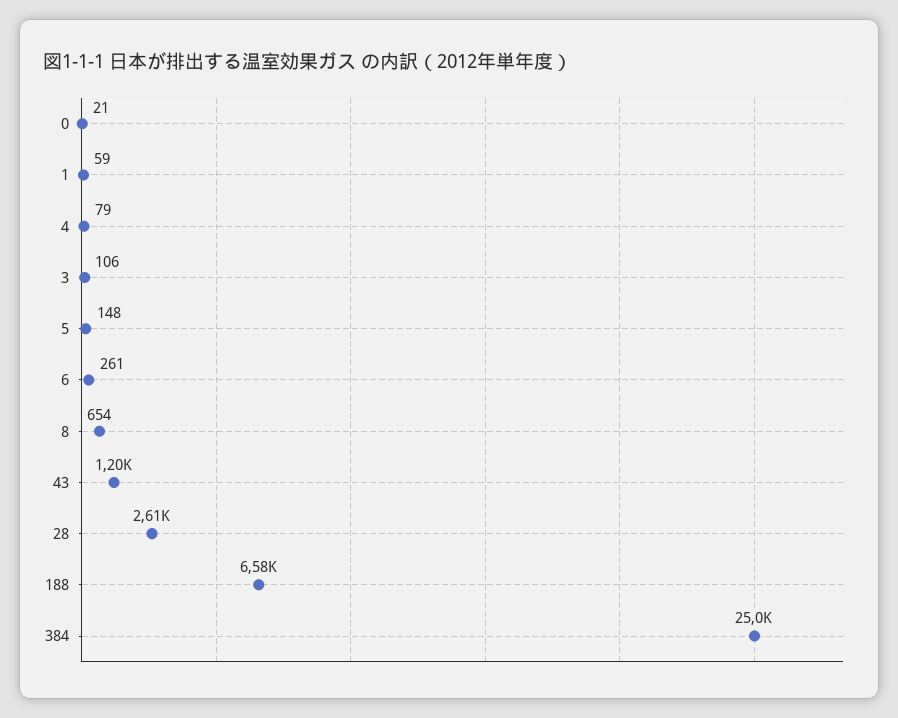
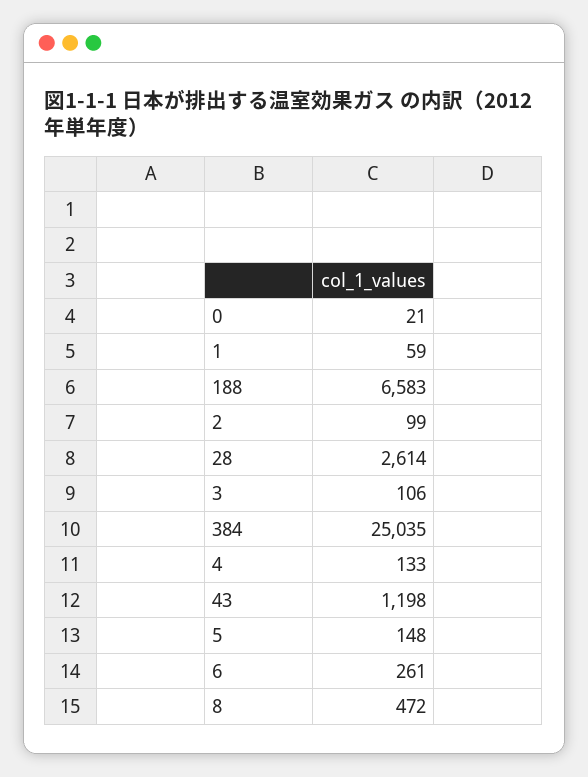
4: 79 -> 133
8: 654 -> 472
2: none -> 99

